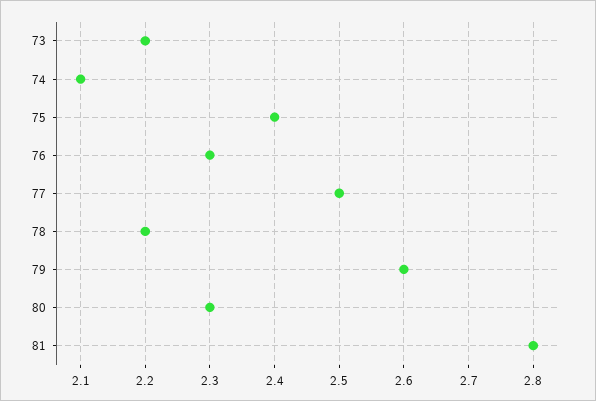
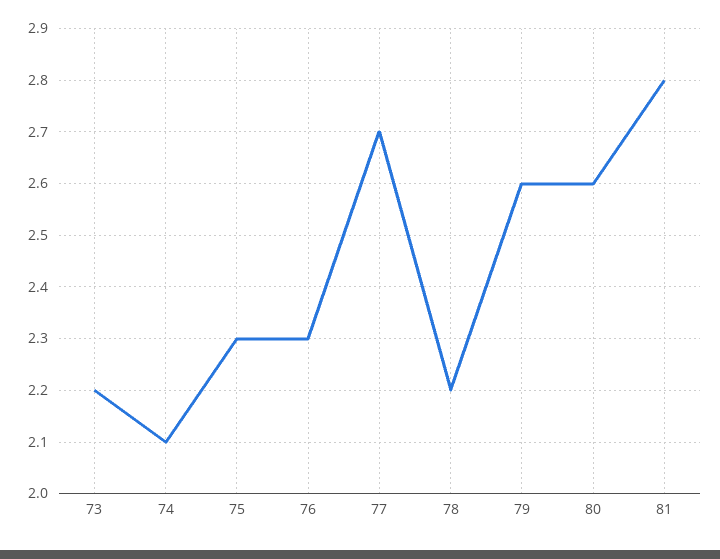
75: 2.4 -> 2.3
77: 2.5 -> 2.7
80: 2.3 -> 2.6

